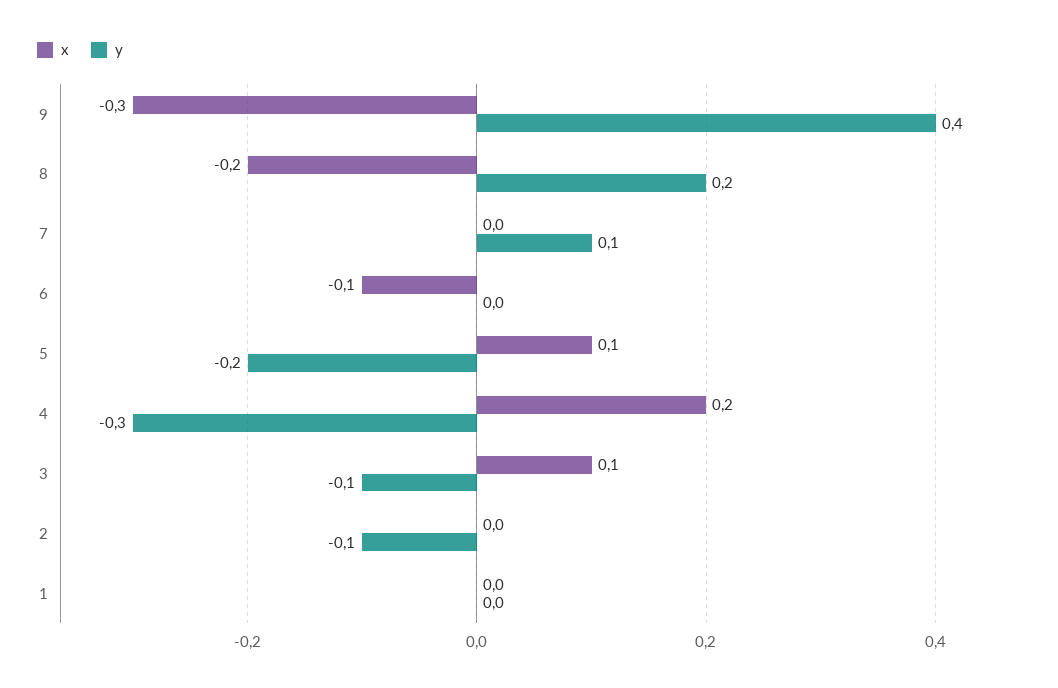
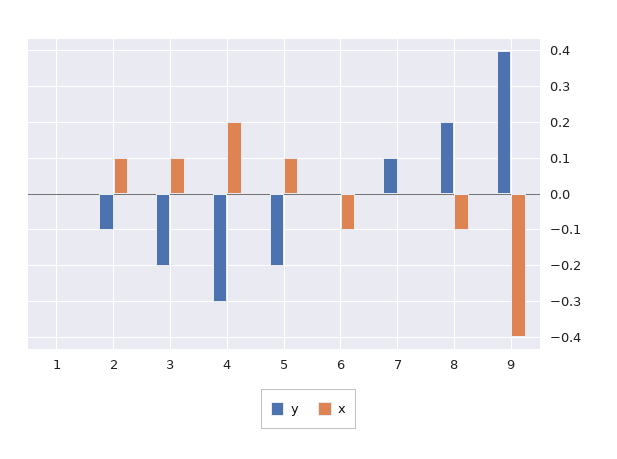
x, 9: -0.3 -> -0.4
x, 8: -0.2 -> -0.1
y, 3: -0.1 -> -0.2
x, 2: 0 -> 0.1

